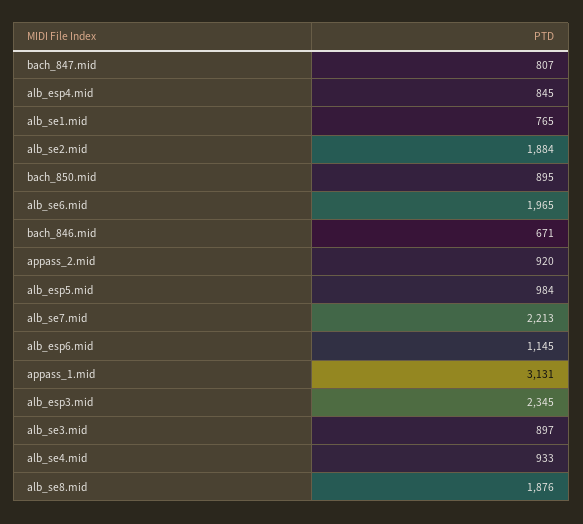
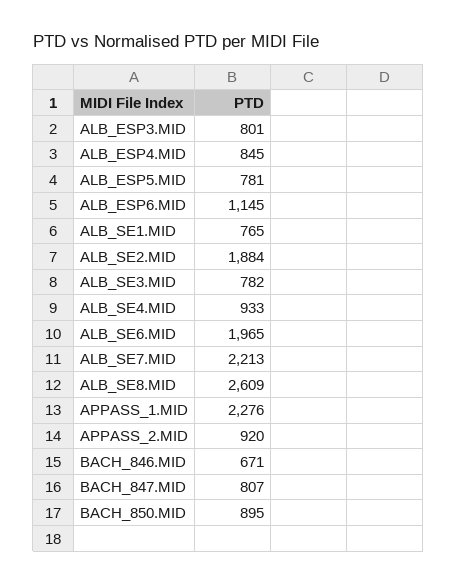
alb_esp5.mid: 984 -> 781
appass_1.mid: 3131 -> 2276
alb_esp3.mid: 2345 -> 801
alb_se3.mid: 897 -> 782
alb_se8.mid: 1876 -> 2609

